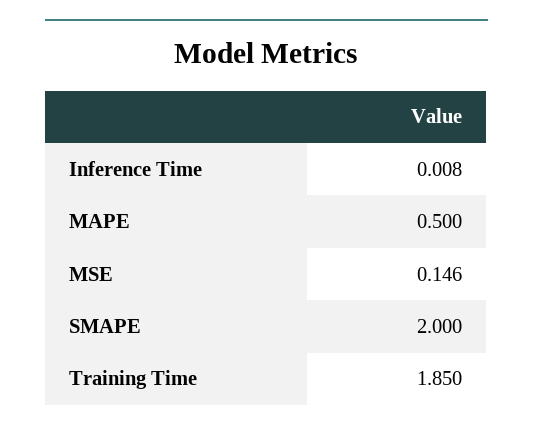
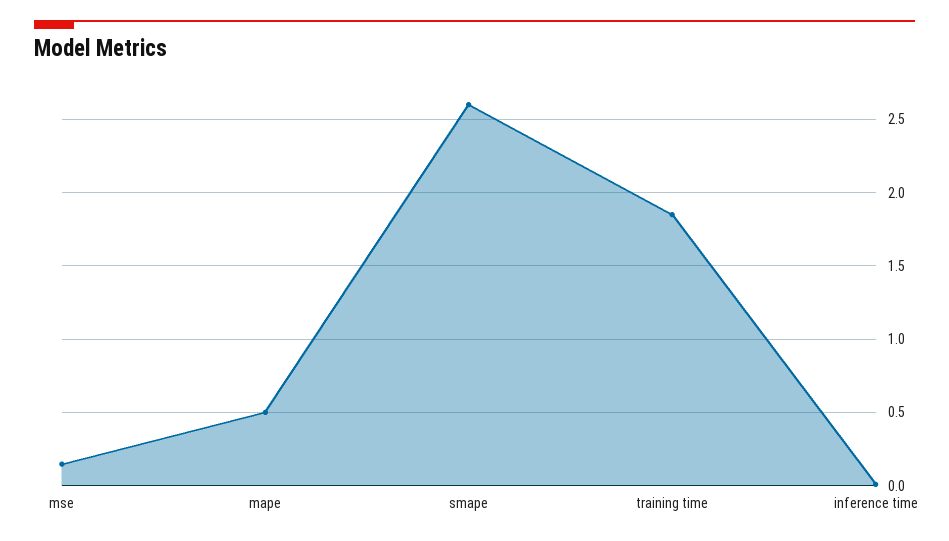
SMAPE: 2 -> 2.6

